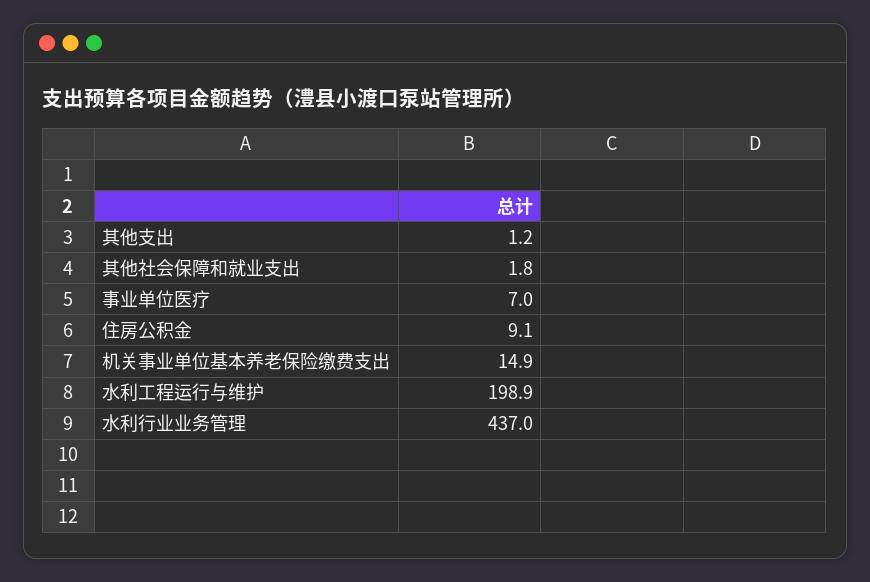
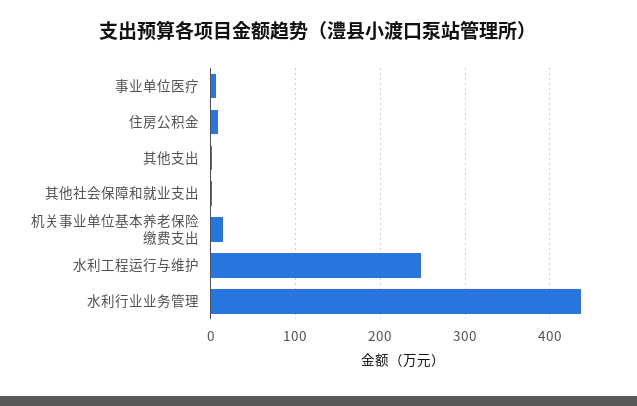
水利工程运行与维护: 198.9 -> 250

